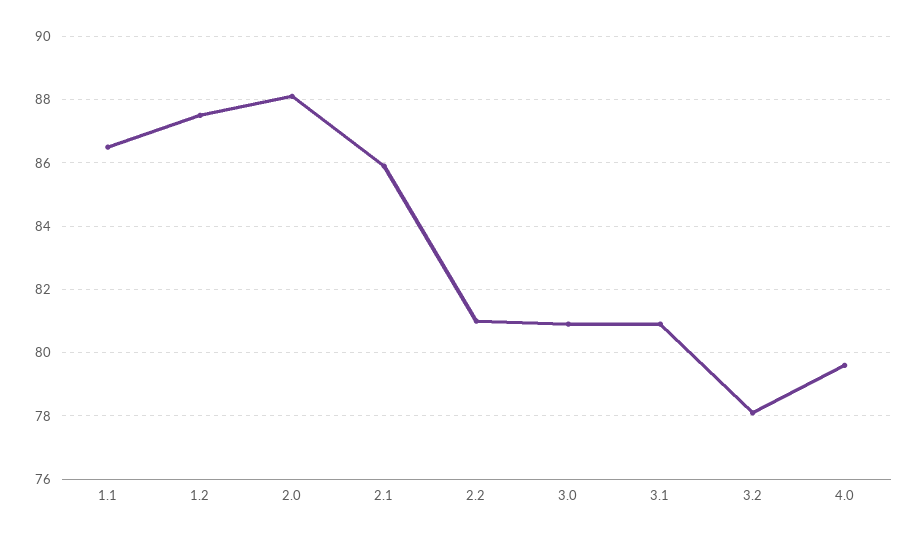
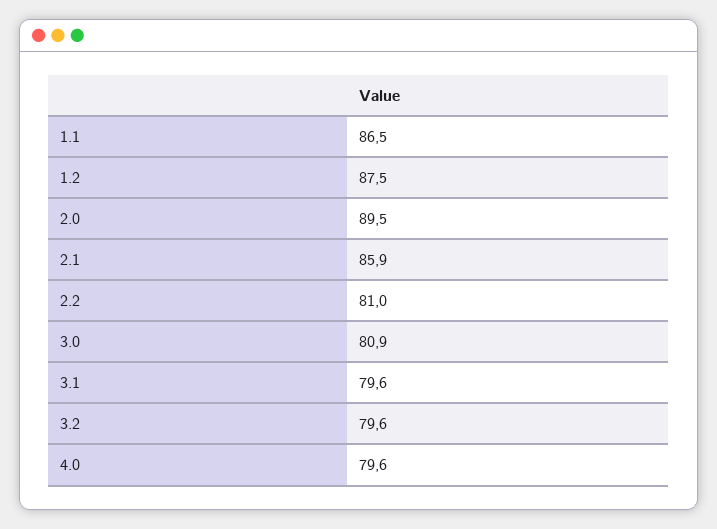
2.0: 88 -> 89.5
3.1: 81 -> 79.6
3.2: 78 -> 79.6

